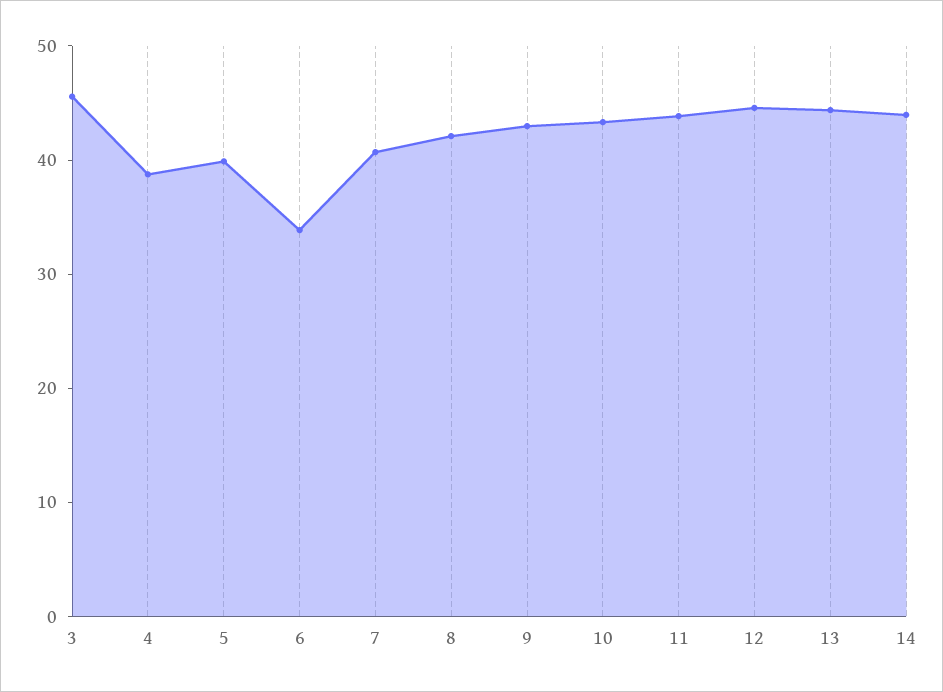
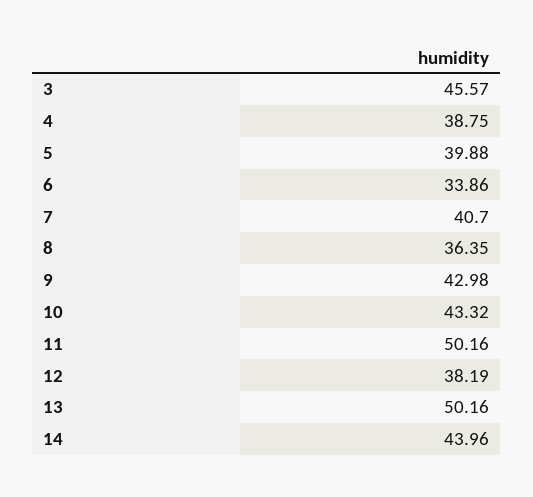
8: 42 -> 36.35
11: 44 -> 50.16
12: 44 -> 38.19
13: 44 -> 50.16

